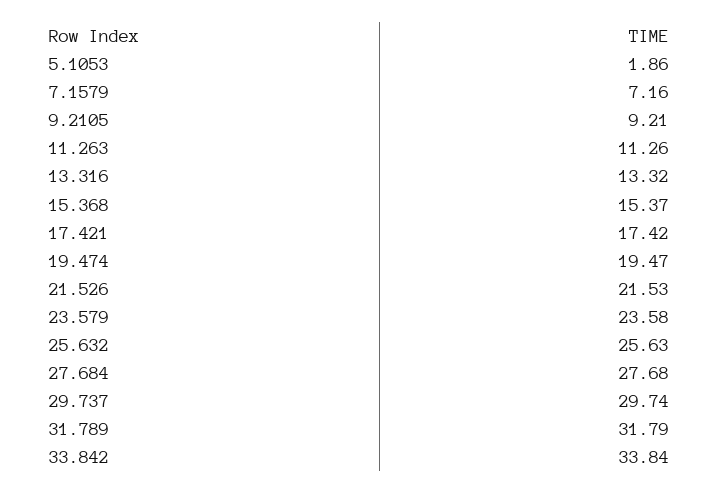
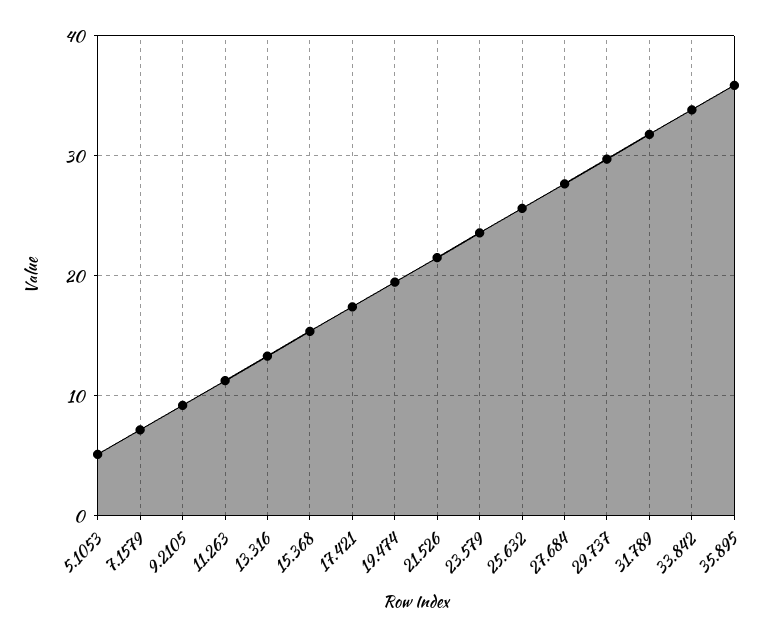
5.1053: 1.86 -> 5
35.895: none -> 36

